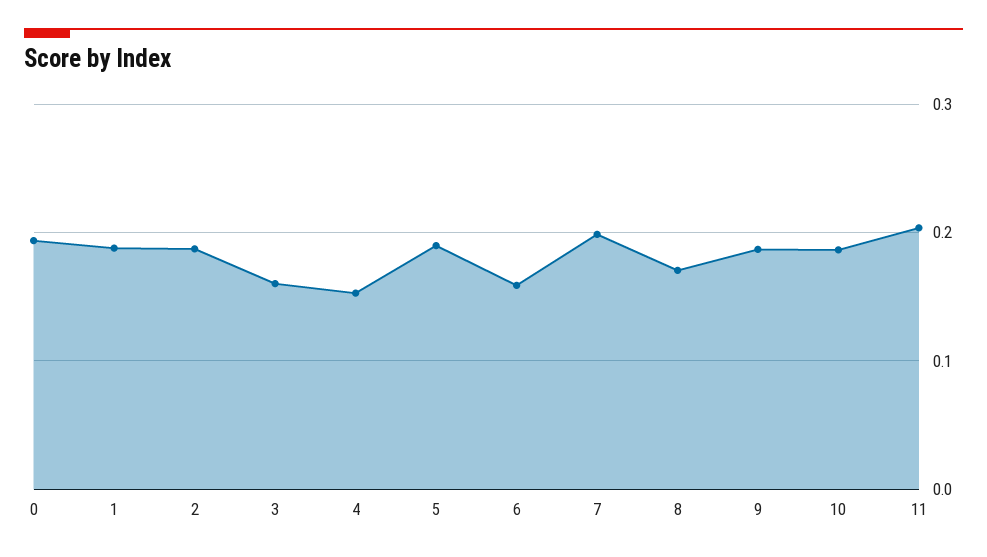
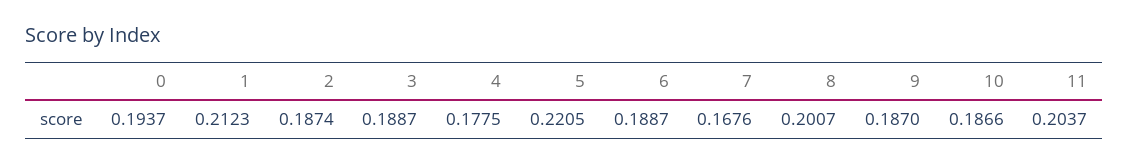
1: 0.19 -> 0.2123
3: 0.16 -> 0.1887
4: 0.15 -> 0.1775
5: 0.19 -> 0.2205
6: 0.16 -> 0.1887
7: 0.2 -> 0.1676
8: 0.17 -> 0.2007

